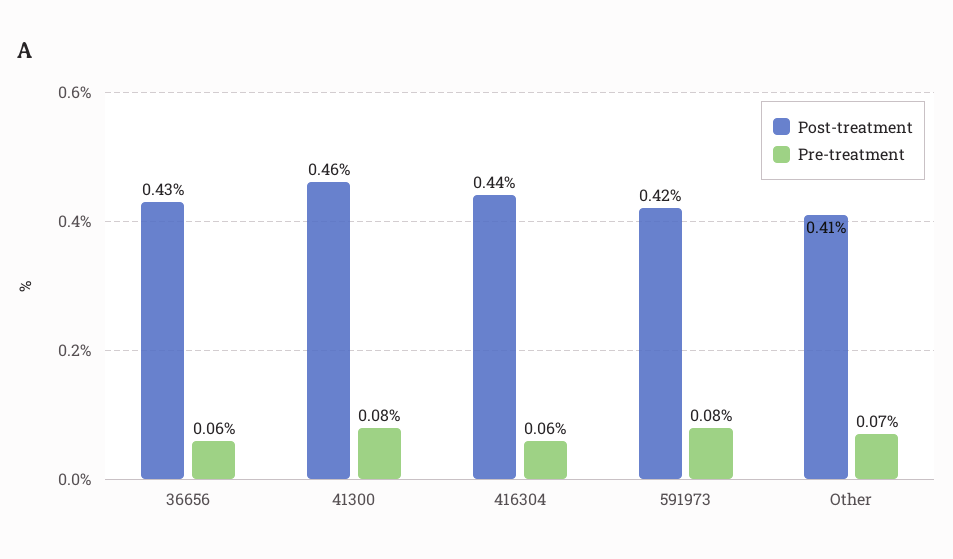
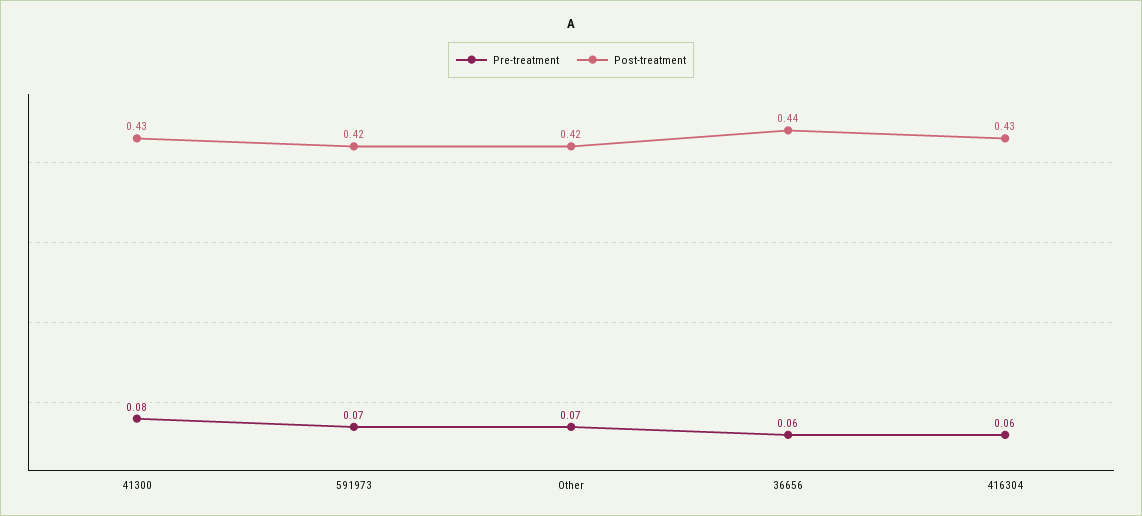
Post-treatment, 36656: 0.43 -> 0.44
Post-treatment, 41300: 0.46 -> 0.43
Post-treatment, 416304: 0.44 -> 0.43
Pre-treatment, 591973: 0.08 -> 0.07
Post-treatment, Other: 0.41 -> 0.42

